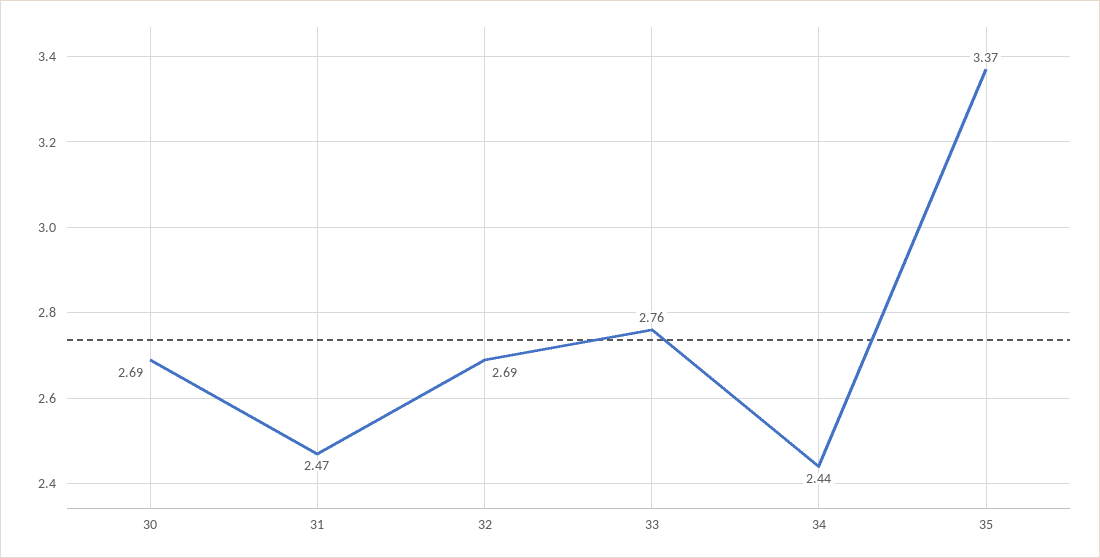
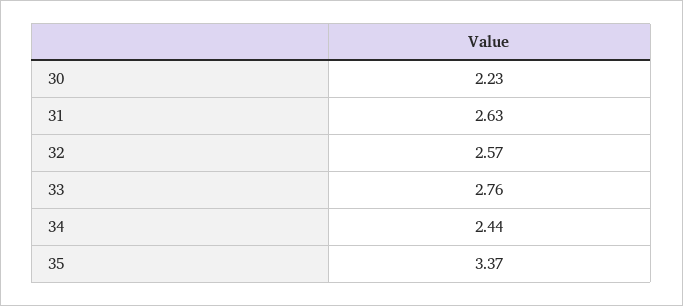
30: 2.69 -> 2.23
31: 2.47 -> 2.63
32: 2.69 -> 2.57

